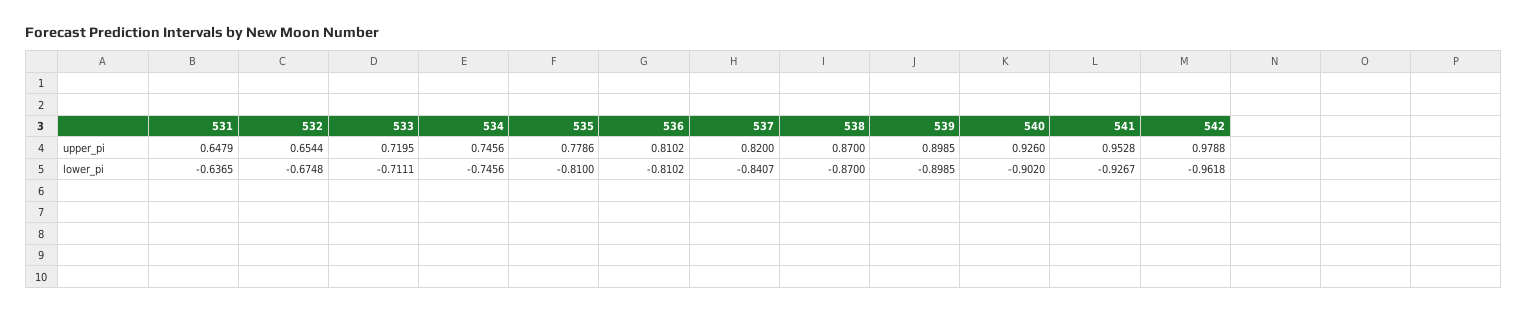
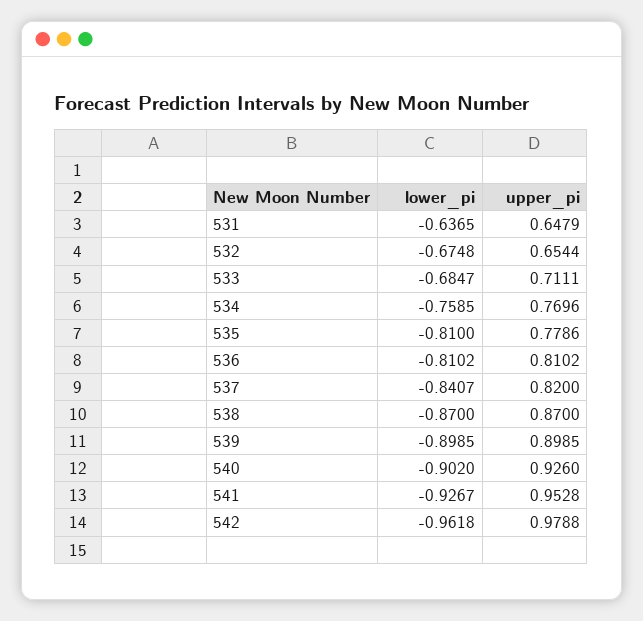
533, upper_pi: 0.7195 -> 0.7111
534, upper_pi: 0.7456 -> 0.7696
533, lower_pi: -0.7111 -> -0.6847
534, lower_pi: -0.7456 -> -0.7585

